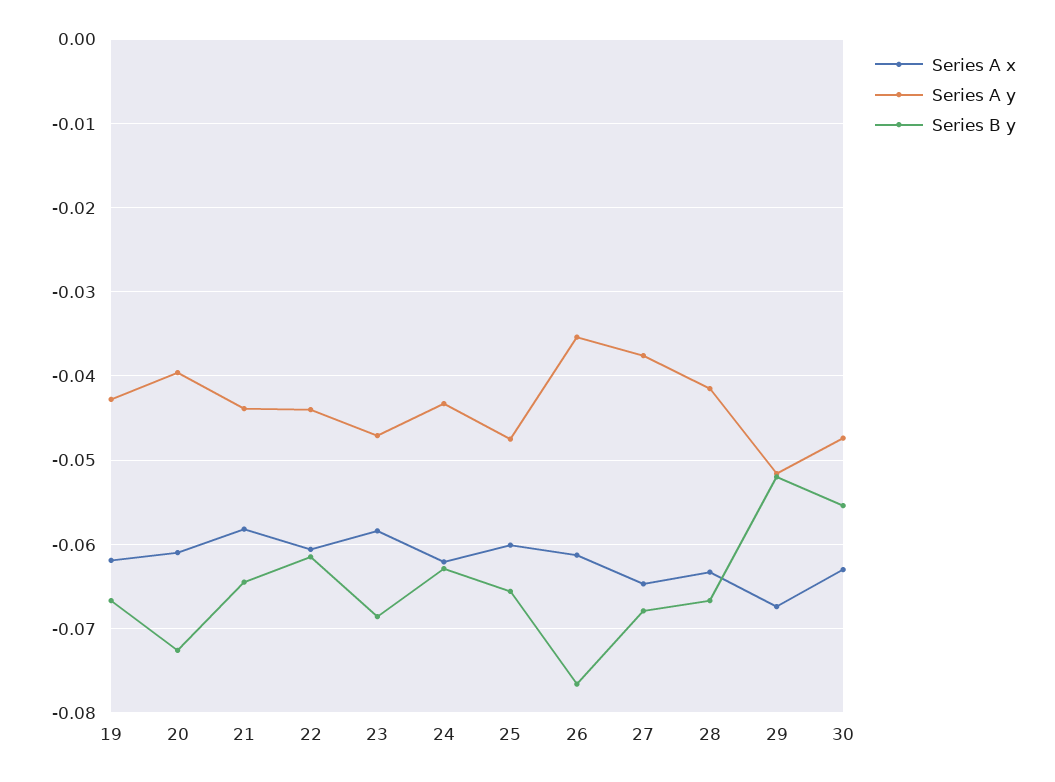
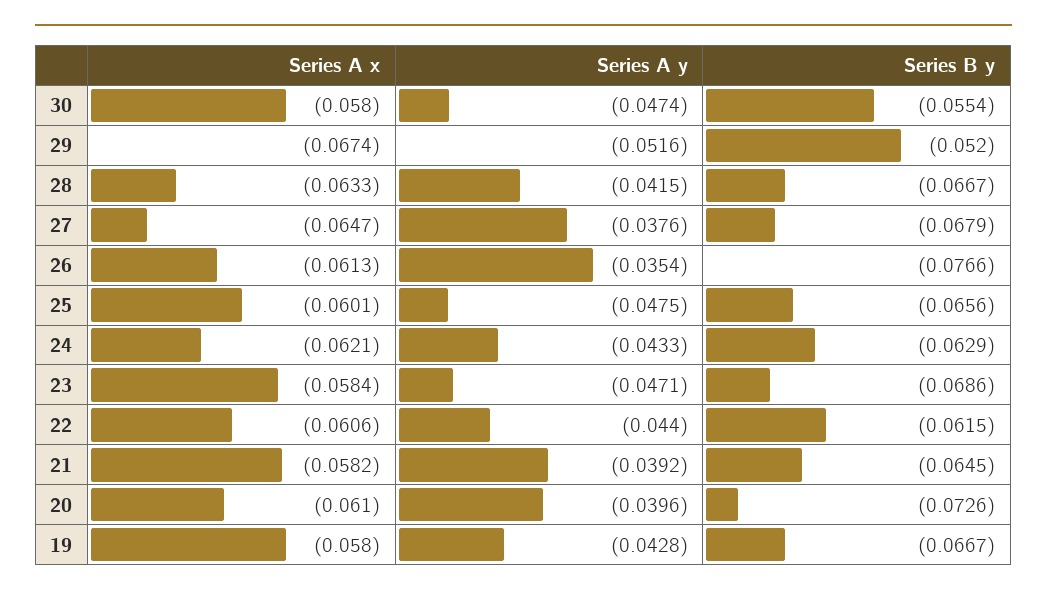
Series A x, 19: -0.062 -> -0.058
Series A y, 21: -0.044 -> -0.0392
Series A x, 30: -0.063 -> -0.058

